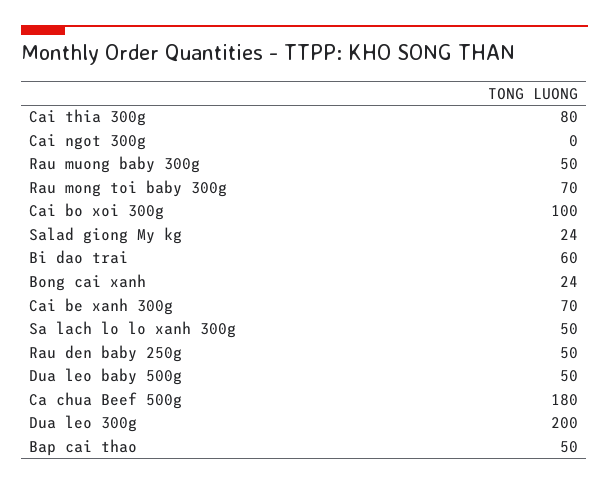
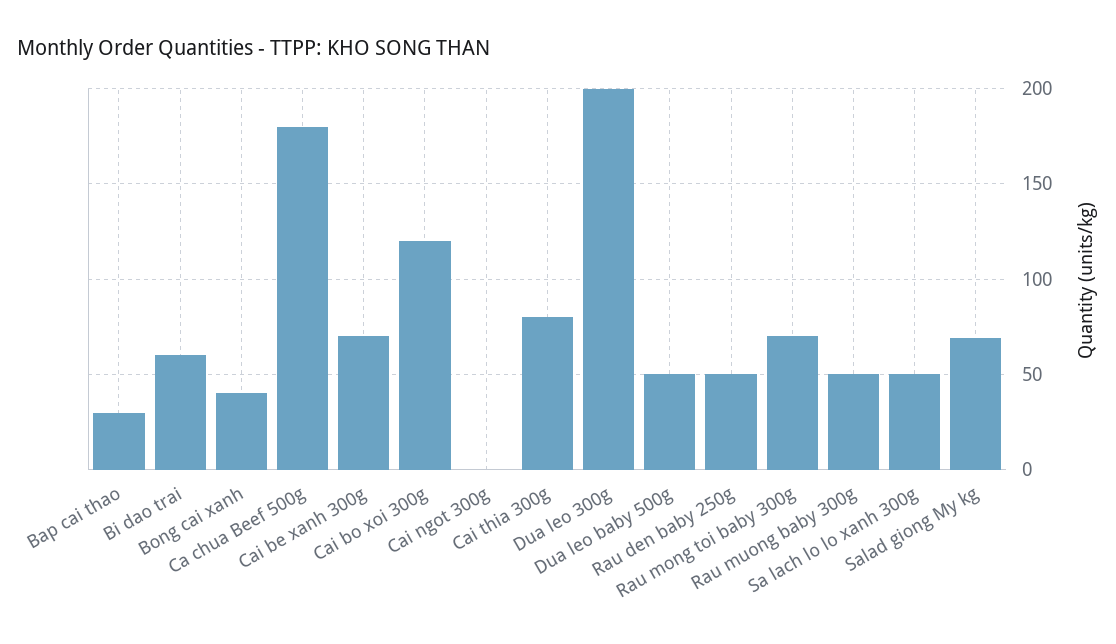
Cai bo xoi 300g: 100 -> 120
Salad giong My kg: 24 -> 70
Bong cai xanh: 24 -> 40
Bap cai thao: 50 -> 30

